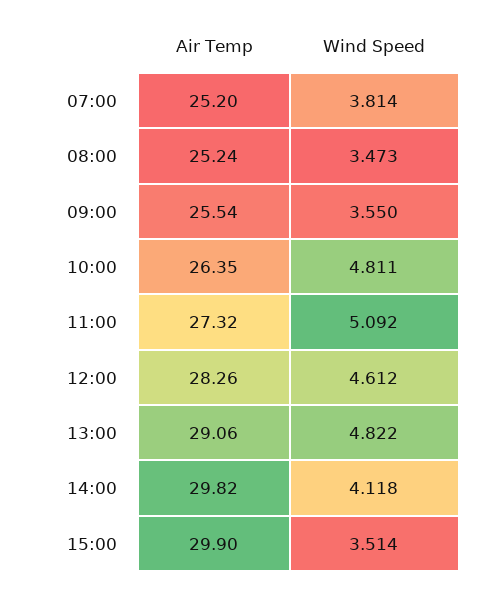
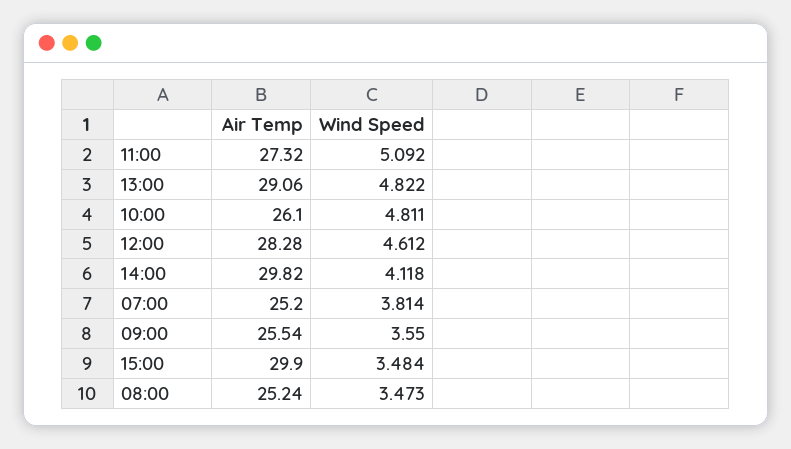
Air Temp, 10:00: 26.35 -> 26.1
Air Temp, 12:00: 28.26 -> 28.28
Wind Speed, 15:00: 3.514 -> 3.484

